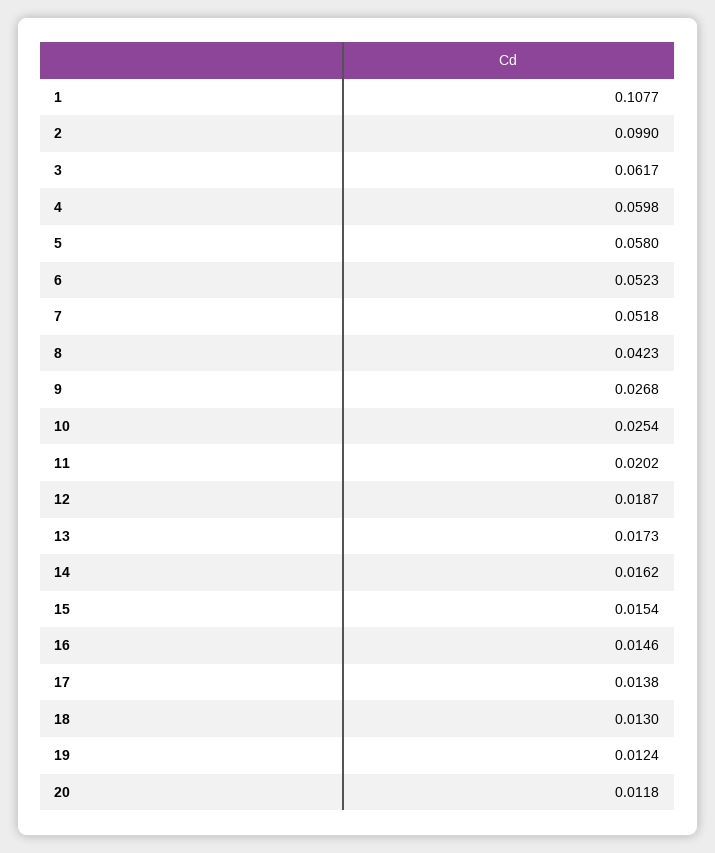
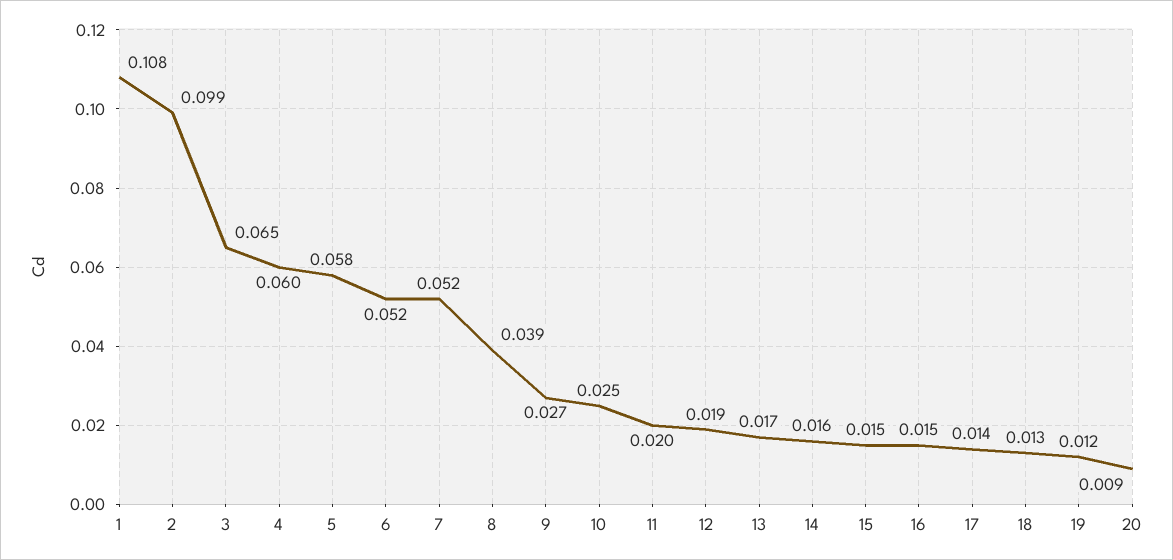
3: 0.0617 -> 0.065
8: 0.0423 -> 0.039
20: 0.0118 -> 0.009

